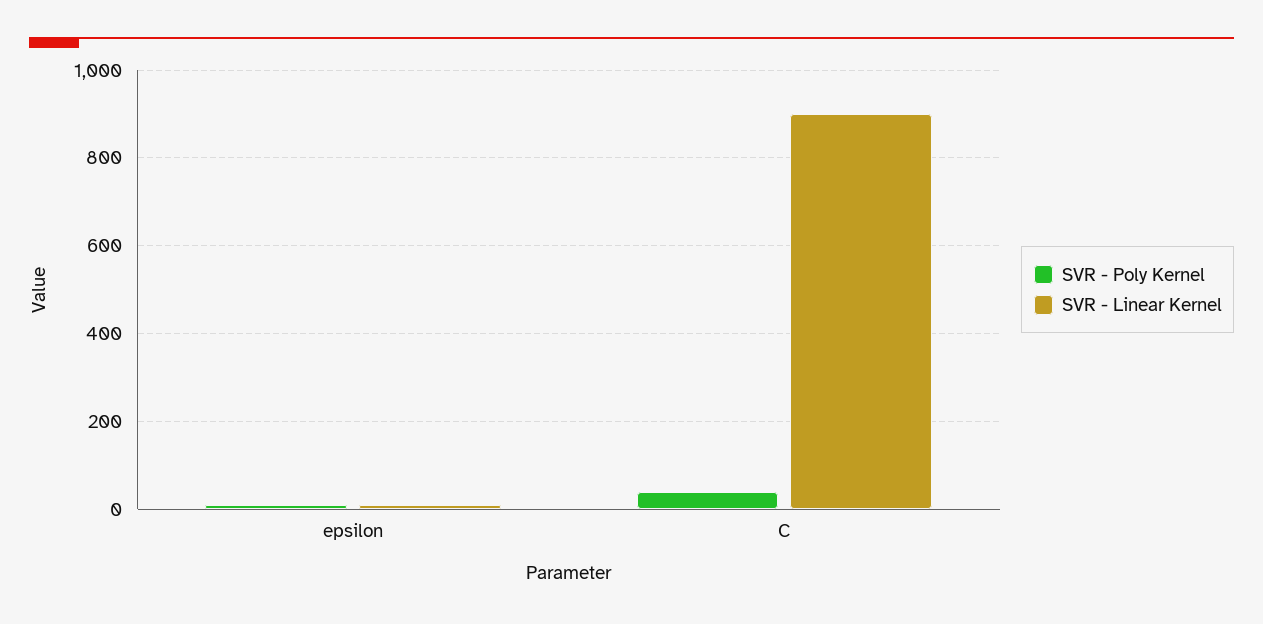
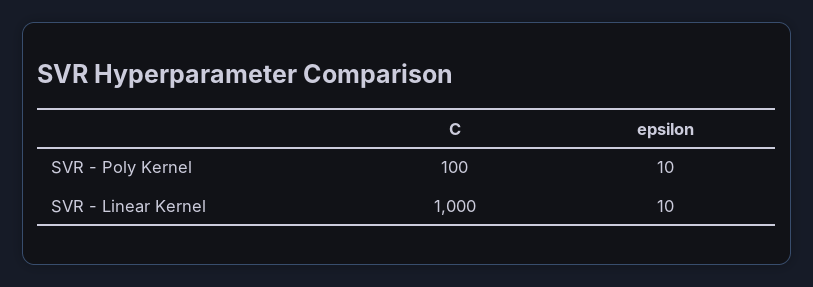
SVR - Poly Kernel, C: 40 -> 100
SVR - Linear Kernel, C: 900 -> 1000

